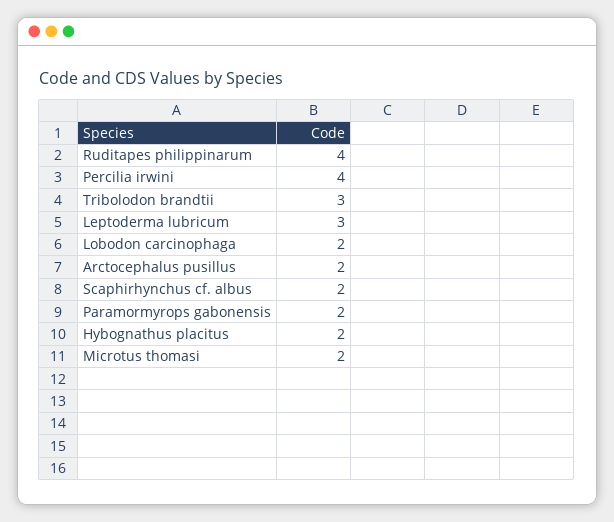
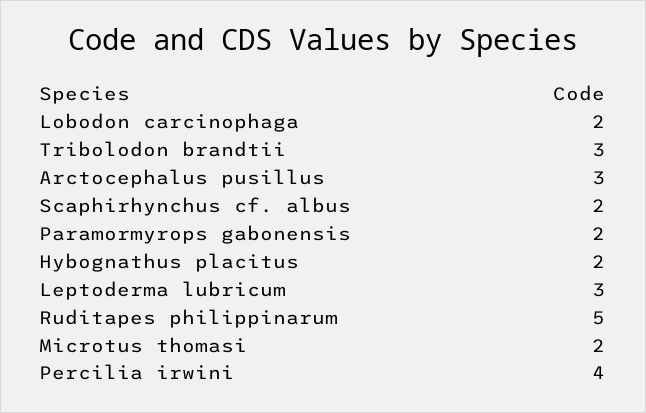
Ruditapes philippinarum: 4 -> 5
Arctocephalus pusillus: 2 -> 3

